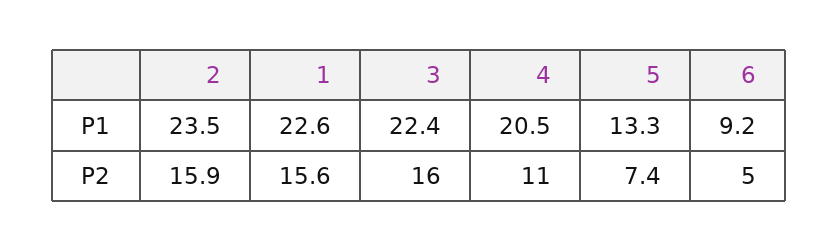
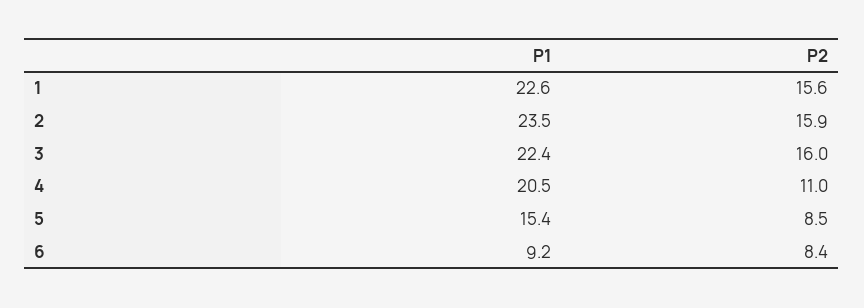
5, P1: 13.3 -> 15.4
5, P2: 7.4 -> 8.5
6, P2: 5 -> 8.4

